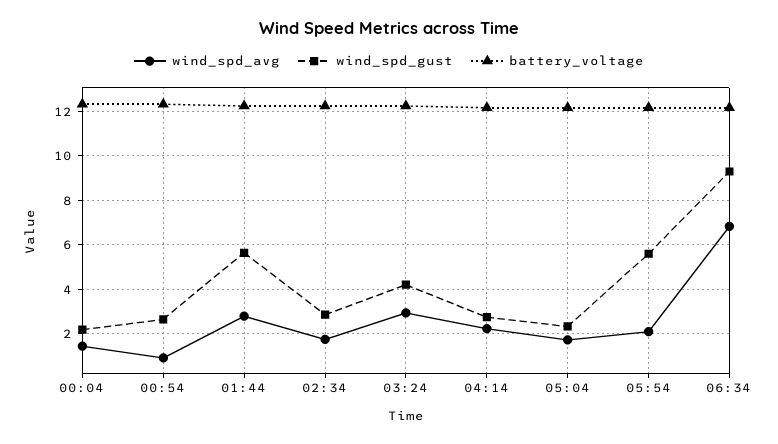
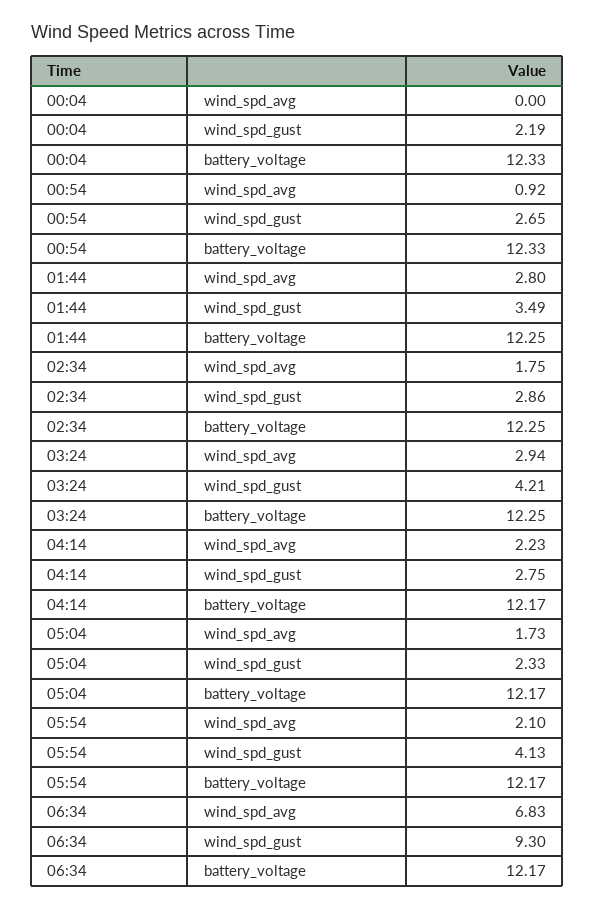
wind_spd_avg, 00:04: 1.5 -> 0
wind_spd_gust, 01:44: 5.5 -> 3.49
wind_spd_gust, 05:54: 5.5 -> 4.13

